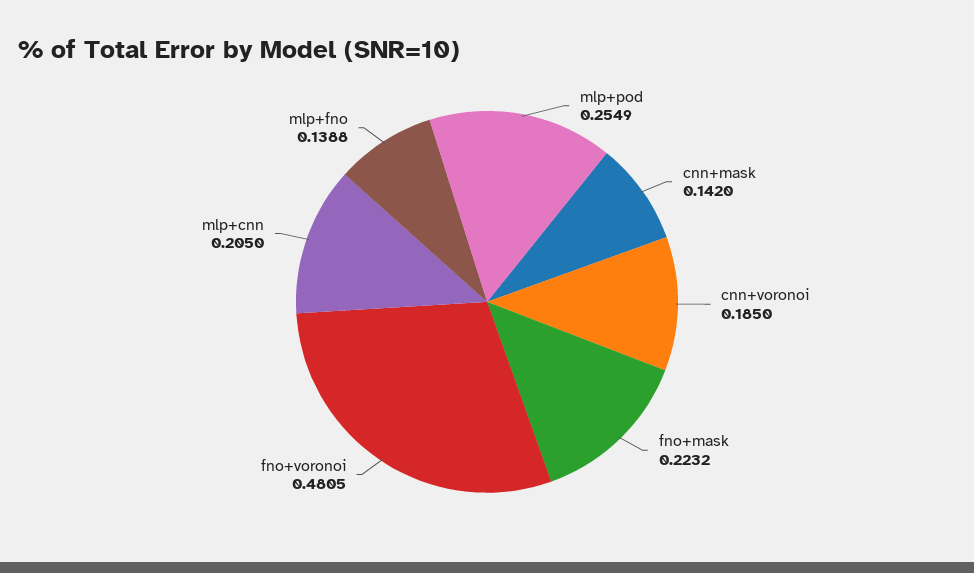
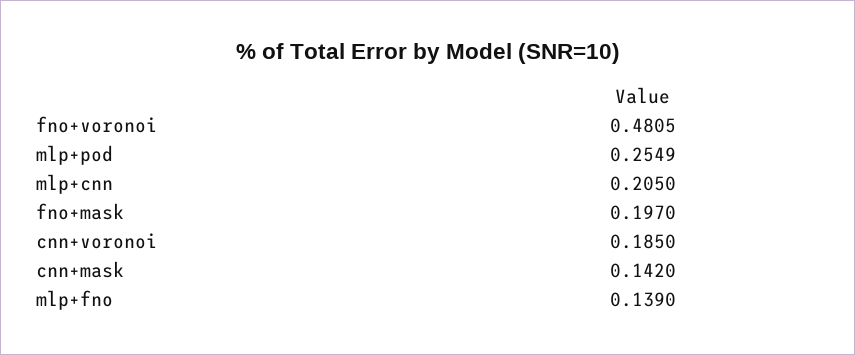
fno+mask: 0.2232 -> 0.197
mlp+fno: 0.1388 -> 0.139

